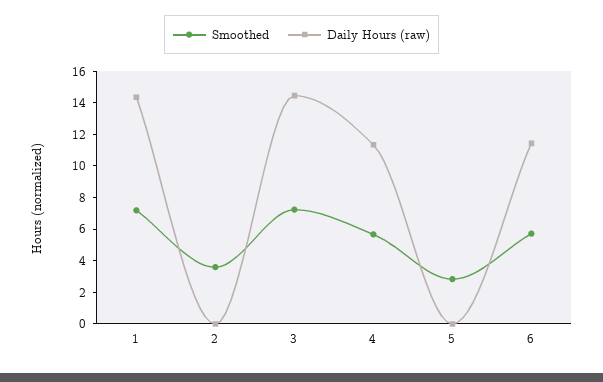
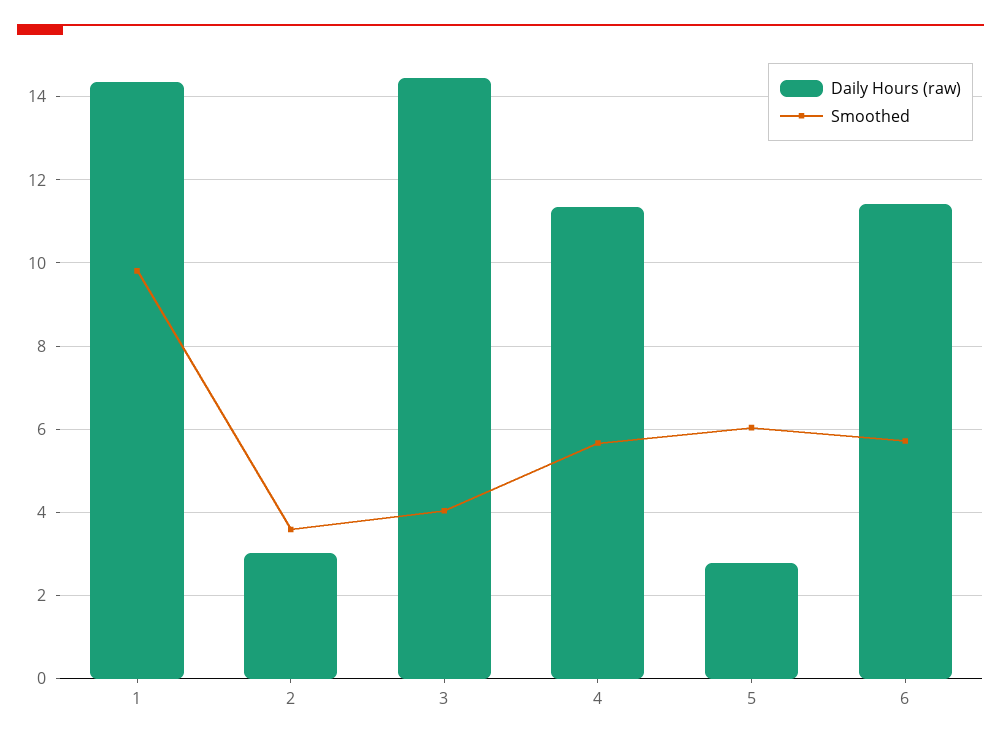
Smoothed, 1: 7 -> 9.8
Daily Hours (raw), 2: 0 -> 3
Smoothed, 3: 7 -> 4
Smoothed, 5: 3 -> 6
Daily Hours (raw), 5: 0 -> 2.8

